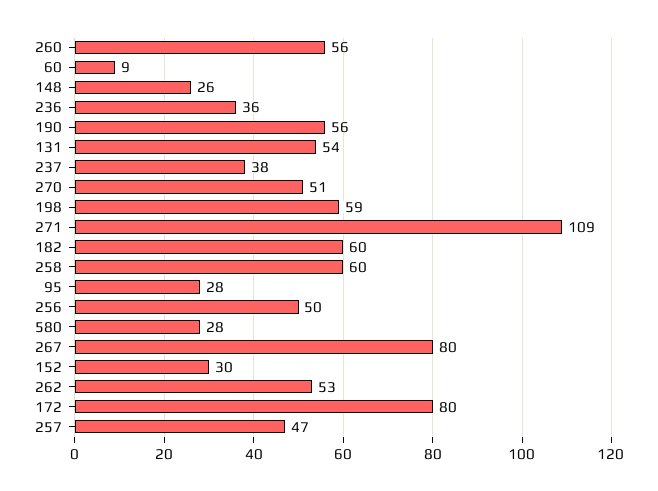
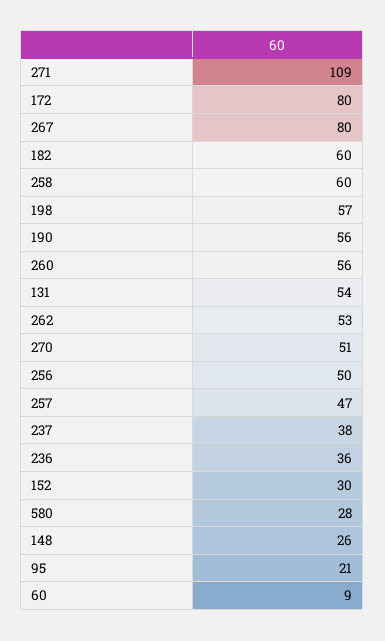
198: 59 -> 57
95: 28 -> 21

